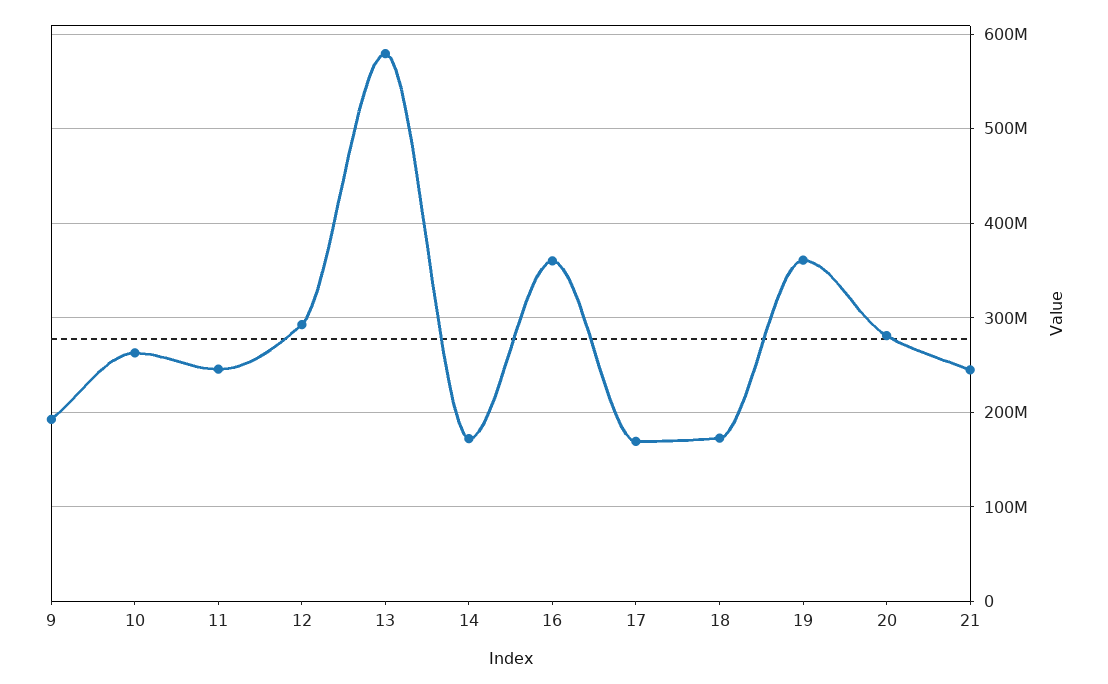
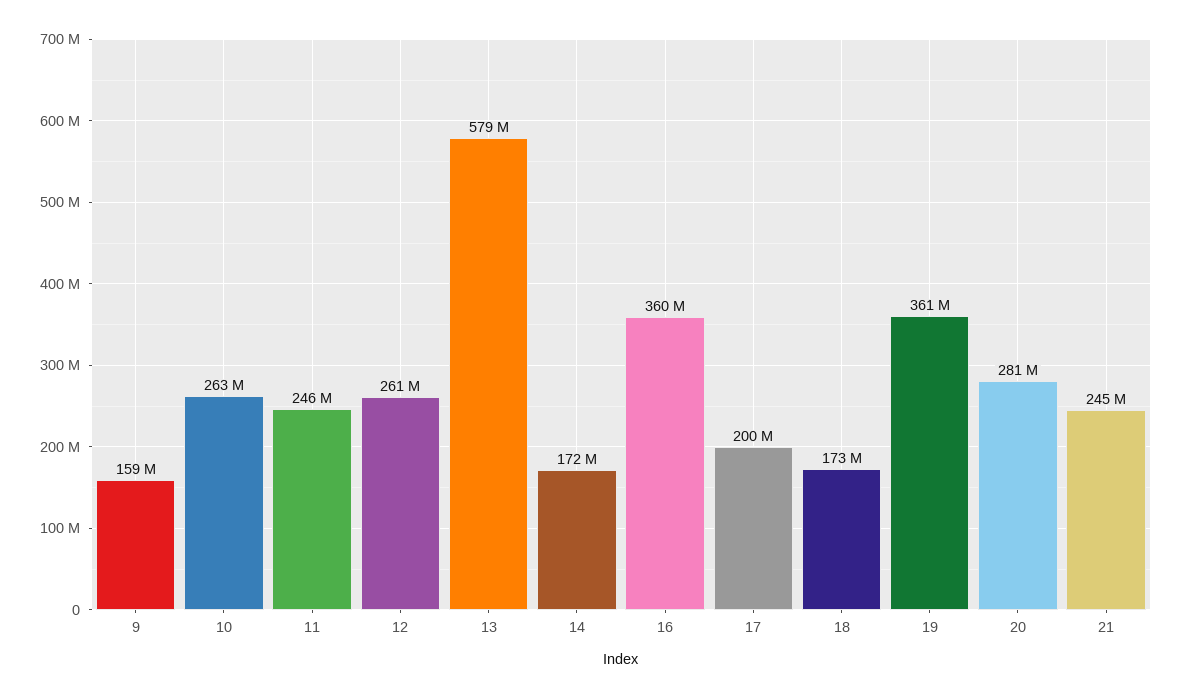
9: 190000000 -> 159000000
12: 290000000 -> 261000000
17: 170000000 -> 200000000

